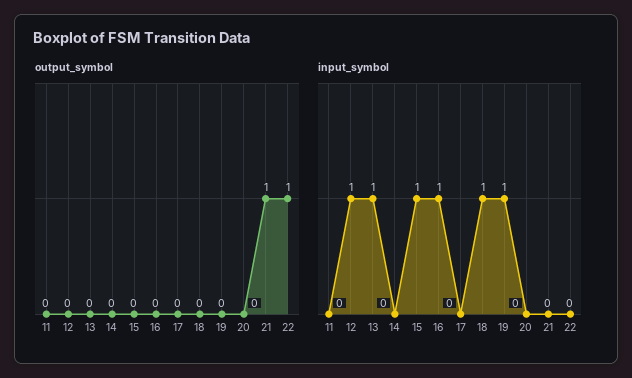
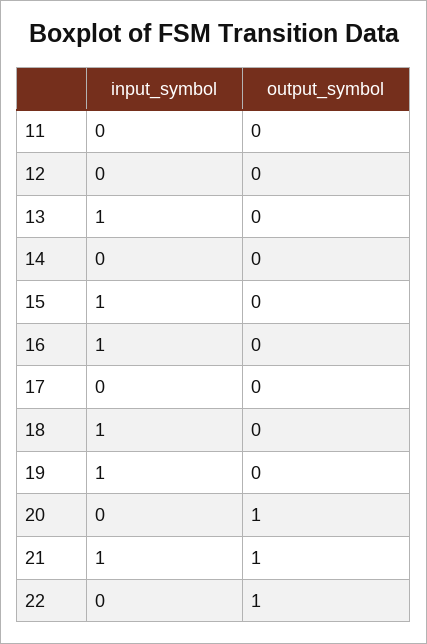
output_symbol, 20: 0 -> 1
input_symbol, 12: 1 -> 0
input_symbol, 21: 0 -> 1

